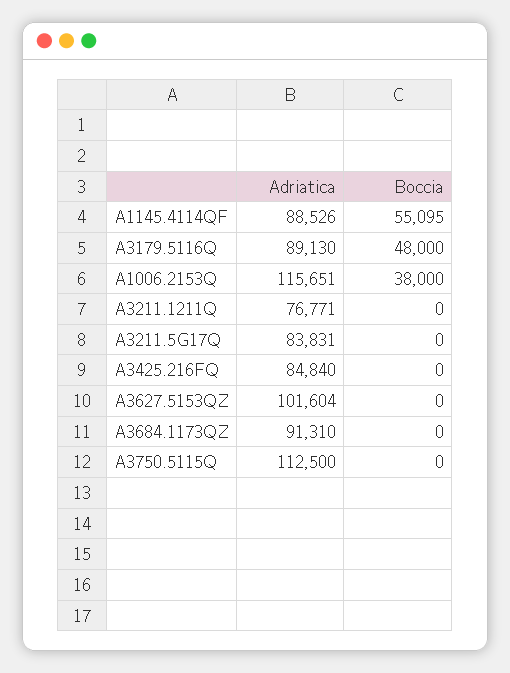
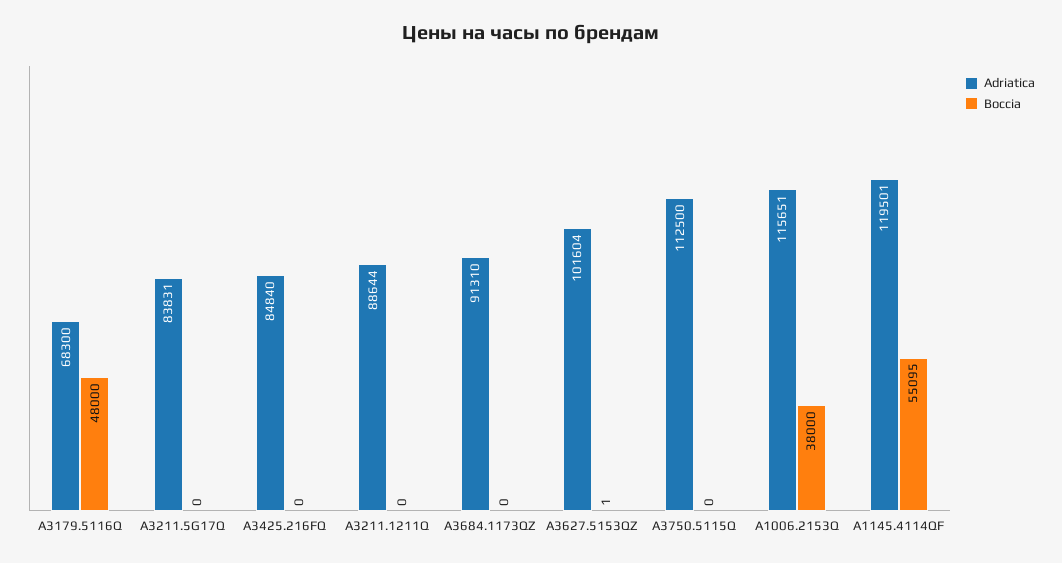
Adriatica, A1145.4114QF: 88526 -> 119501
Adriatica, A3179.5116Q: 89130 -> 68300
Adriatica, A3211.1211Q: 76771 -> 88644
Boccia, A3627.5153QZ: 0 -> 1

